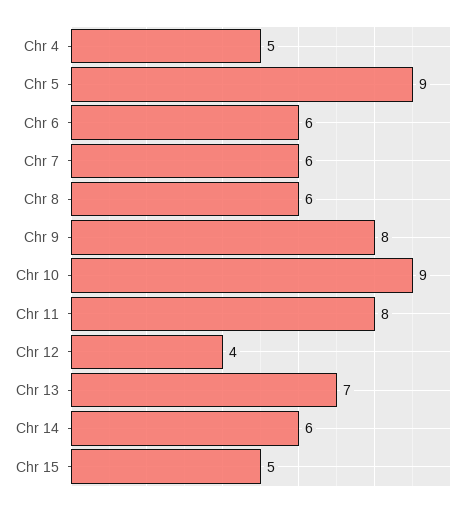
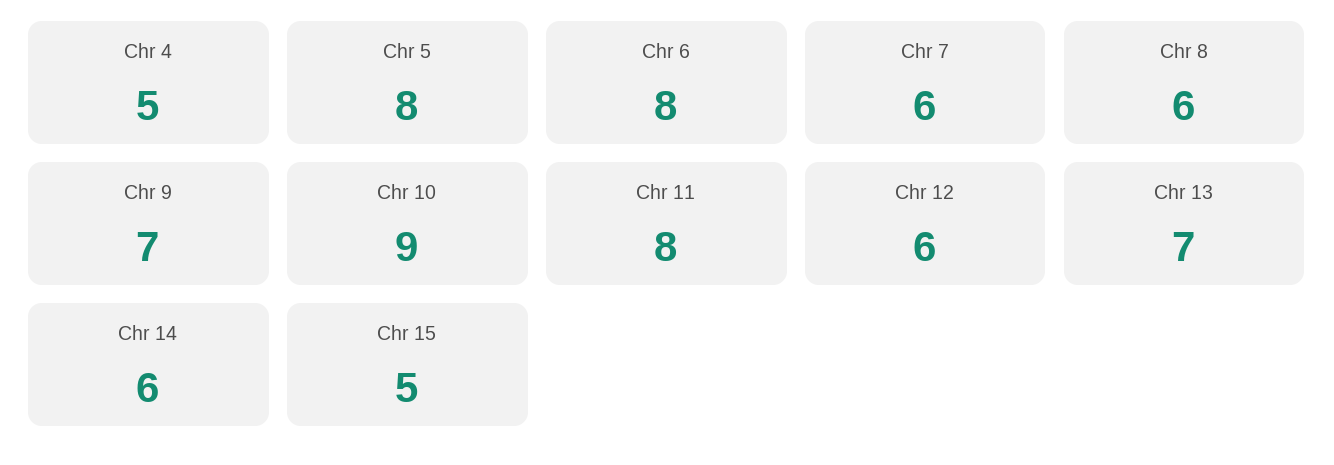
Chr 5: 9 -> 8
Chr 6: 6 -> 8
Chr 9: 8 -> 7
Chr 12: 4 -> 6

